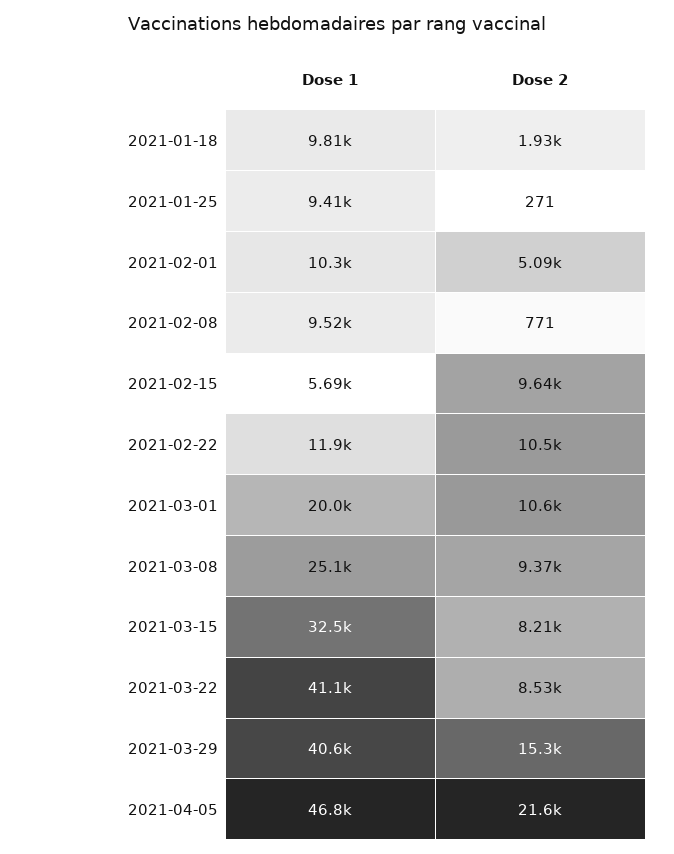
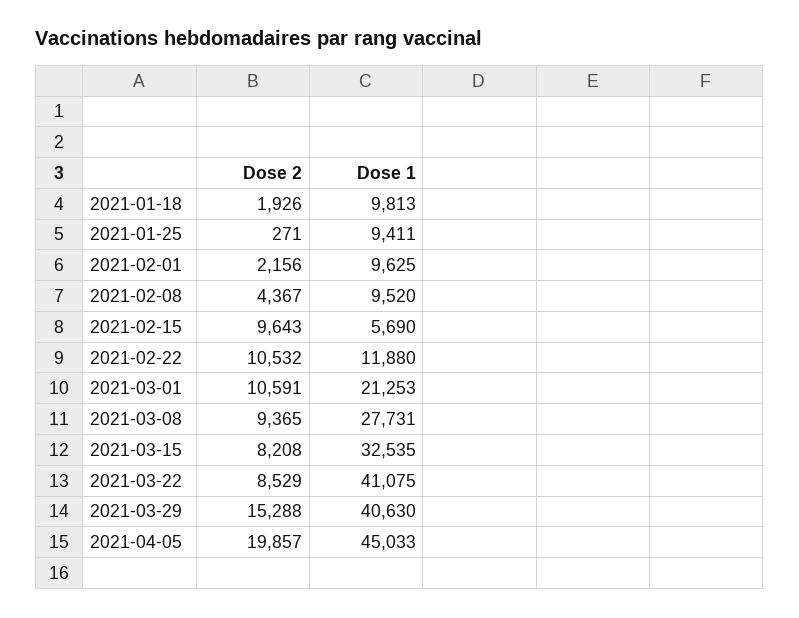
Dose 1, 2021-02-01: 10300 -> 9625
Dose 2, 2021-02-01: 5090 -> 2156
Dose 2, 2021-02-08: 771 -> 4367
Dose 1, 2021-03-01: 20000 -> 21253
Dose 1, 2021-03-08: 25100 -> 27731
Dose 1, 2021-04-05: 46800 -> 45033
Dose 2, 2021-04-05: 21600 -> 19857

